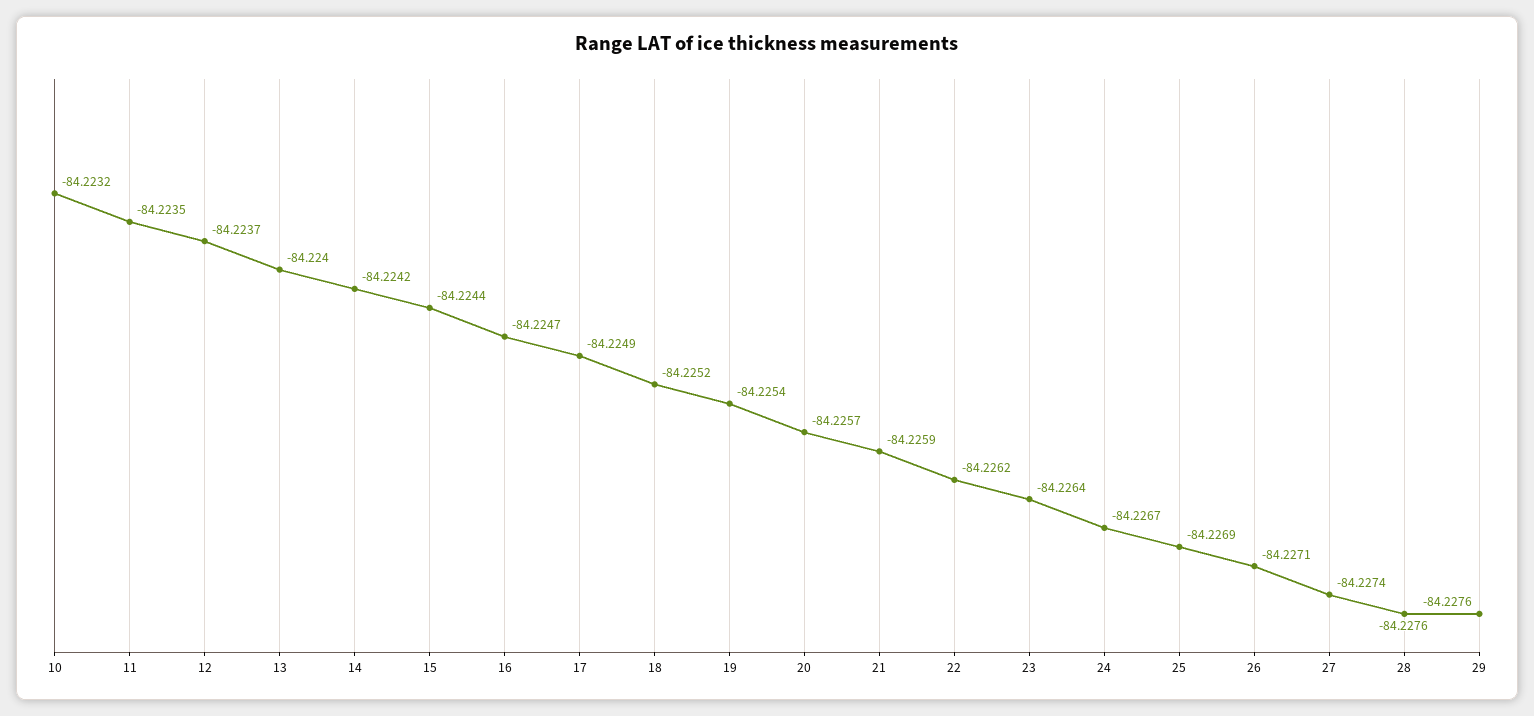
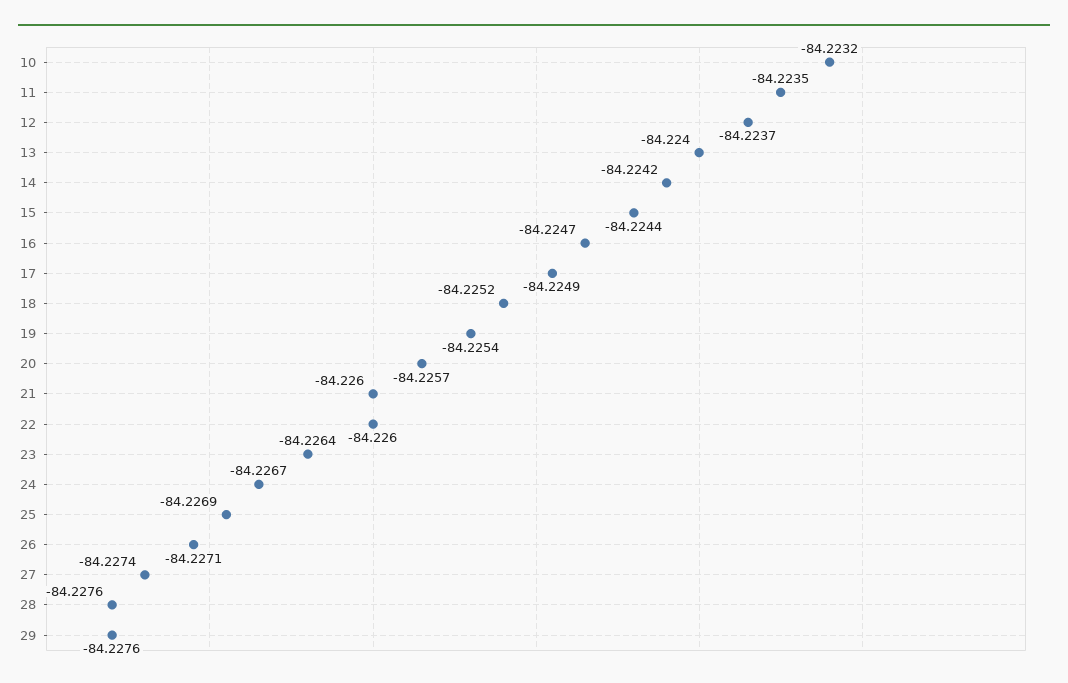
21: -84.2259 -> -84.226
22: -84.2262 -> -84.226

